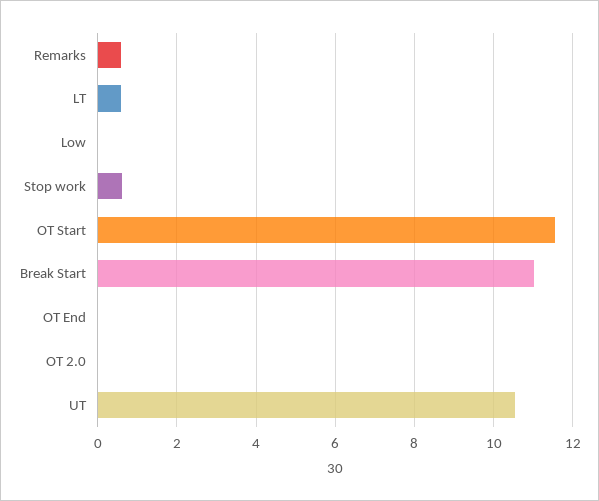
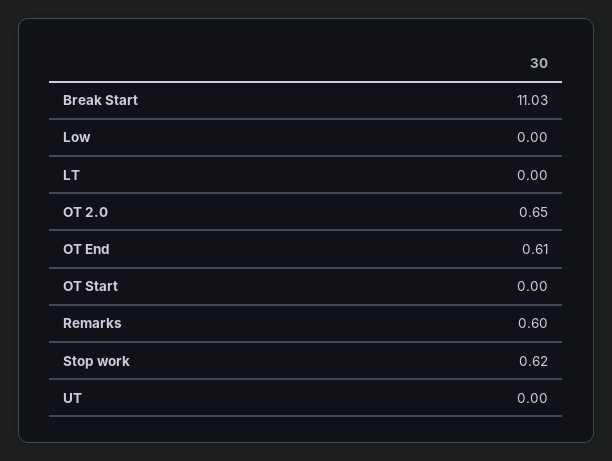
LT: 0.6 -> 0
OT Start: 11.6 -> 0
OT End: 0 -> 0.61
OT 2.0: 0 -> 0.65
UT: 10.6 -> 0

